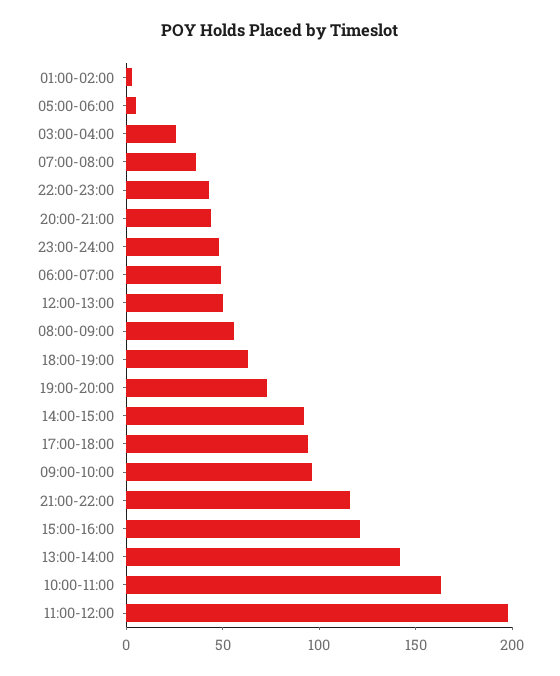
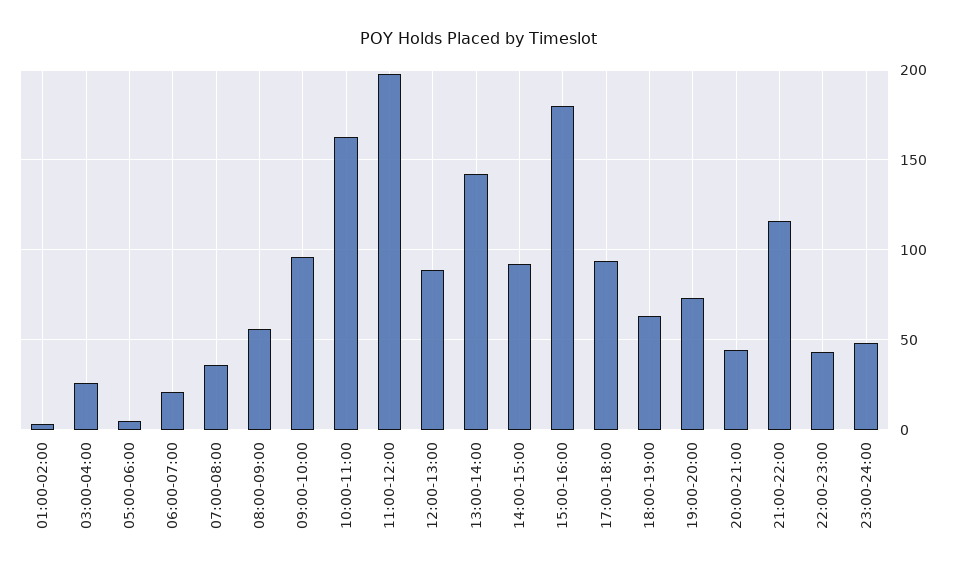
06:00-07:00: 50 -> 20
12:00-13:00: 50 -> 90
15:00-16:00: 120 -> 180

